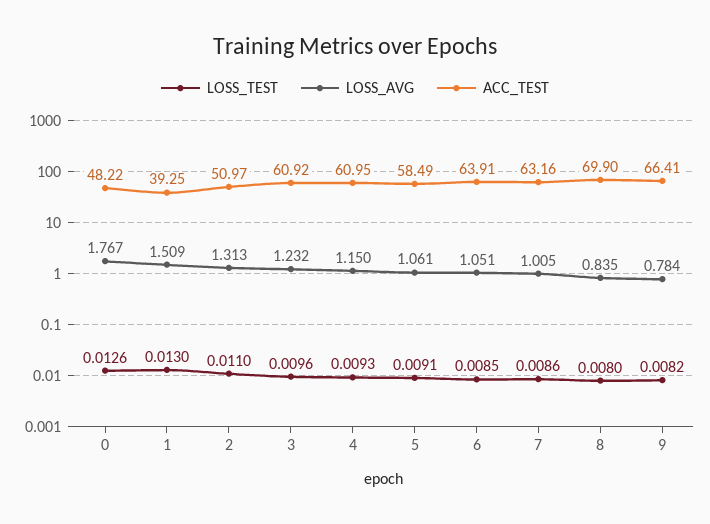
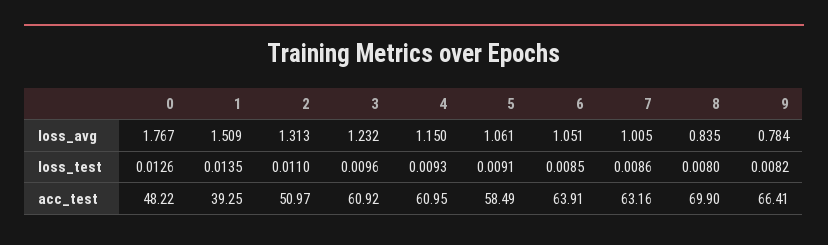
LOSS_TEST, 1: 0.013 -> 0.0135

